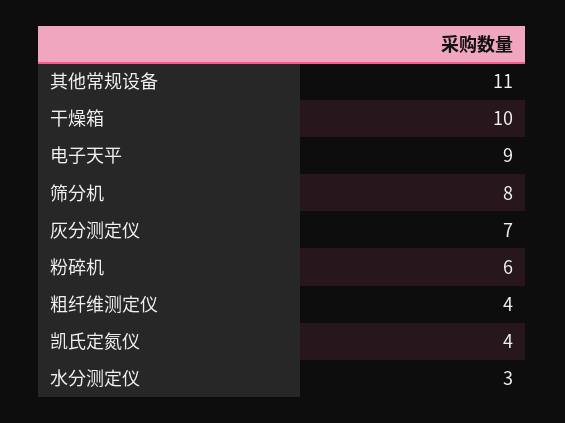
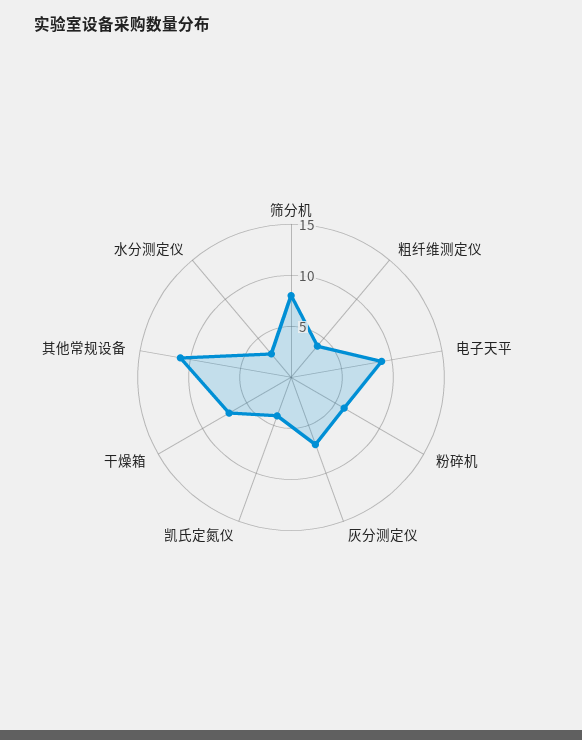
干燥箱: 10 -> 7

